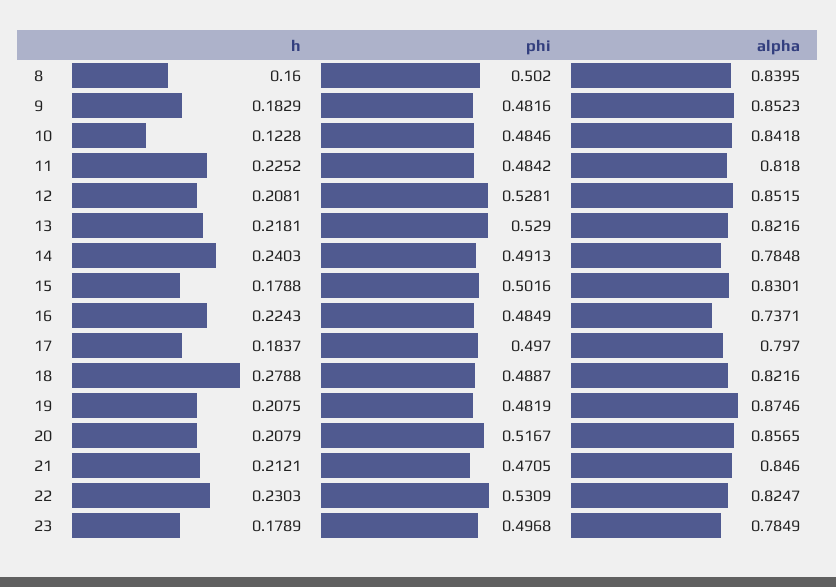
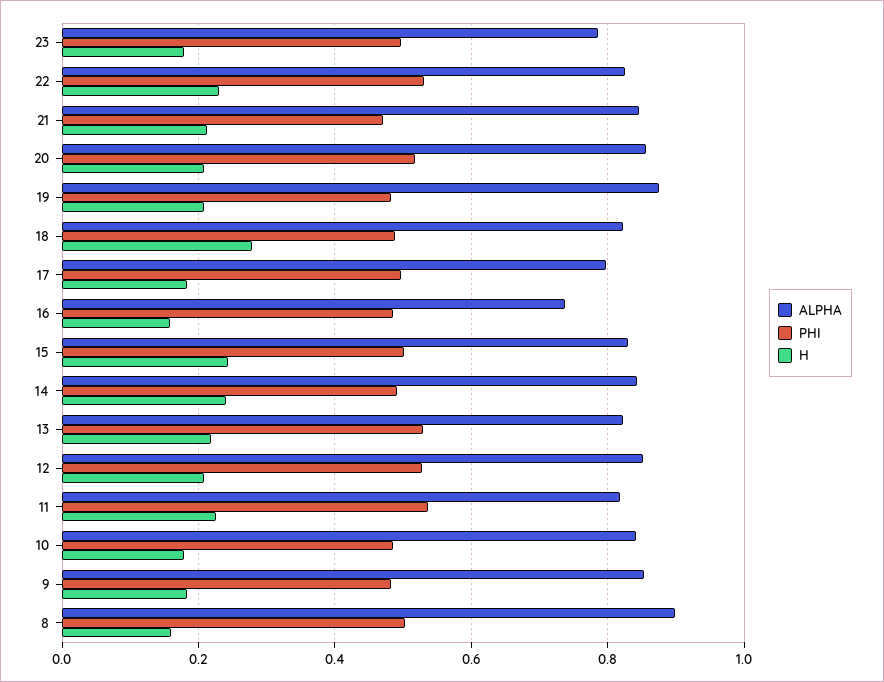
alpha, 8: 0.8395 -> 0.9
h, 10: 0.1228 -> 0.18
phi, 11: 0.4842 -> 0.54
alpha, 14: 0.7848 -> 0.84
h, 15: 0.1788 -> 0.24
h, 16: 0.2243 -> 0.16

